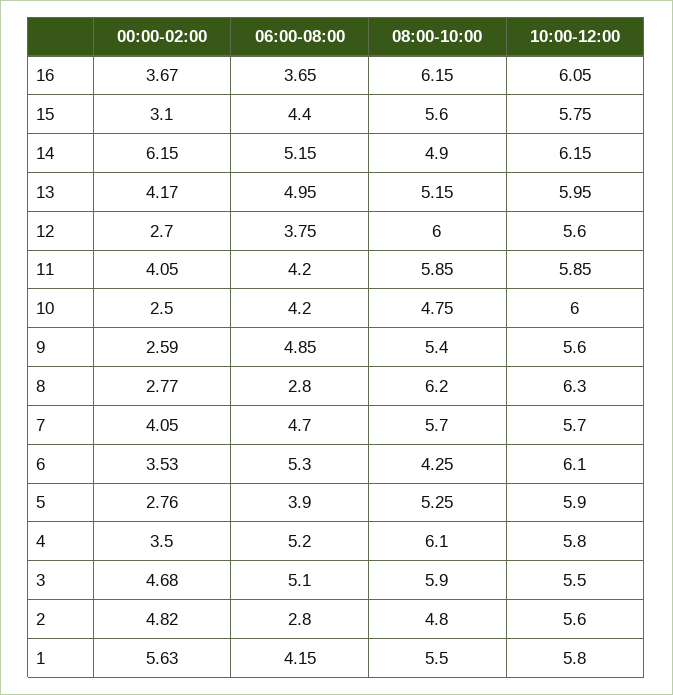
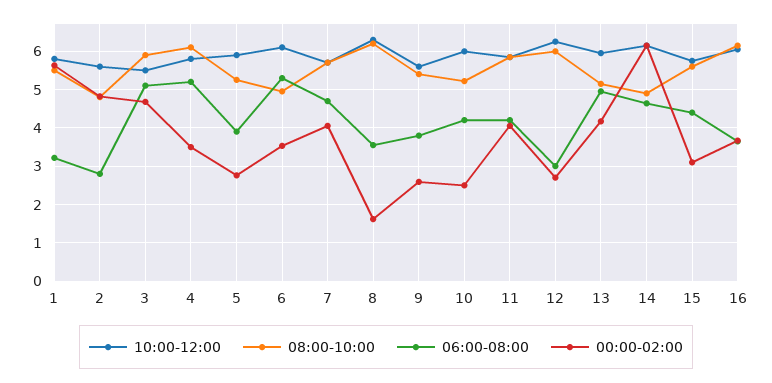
06:00-08:00, 14: 5.15 -> 4.6
06:00-08:00, 12: 3.75 -> 3
10:00-12:00, 12: 5.6 -> 6.2
08:00-10:00, 10: 4.75 -> 5.2
06:00-08:00, 9: 4.85 -> 3.8
00:00-02:00, 8: 2.77 -> 1.6
06:00-08:00, 8: 2.8 -> 3.6
08:00-10:00, 6: 4.25 -> 5
06:00-08:00, 1: 4.15 -> 3.2

